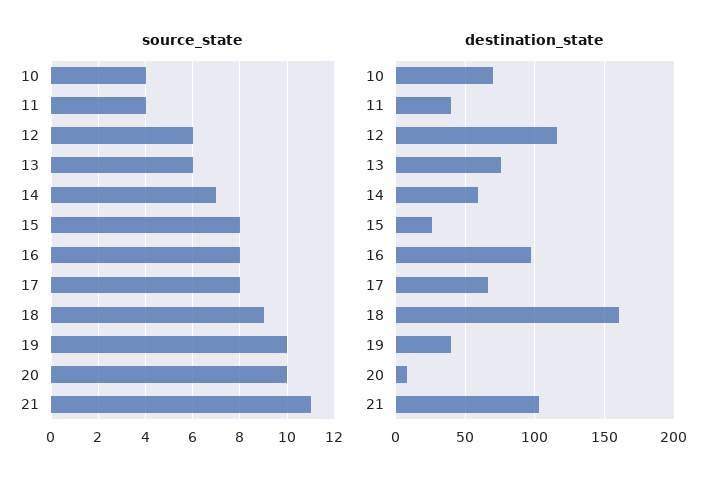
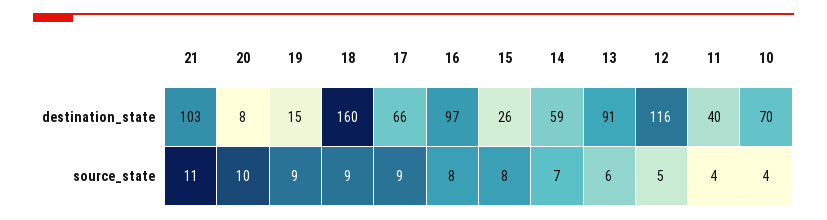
source_state, 12: 6 -> 5
source_state, 17: 8 -> 9
source_state, 19: 10 -> 9
destination_state, 13: 75 -> 91
destination_state, 19: 40 -> 15

